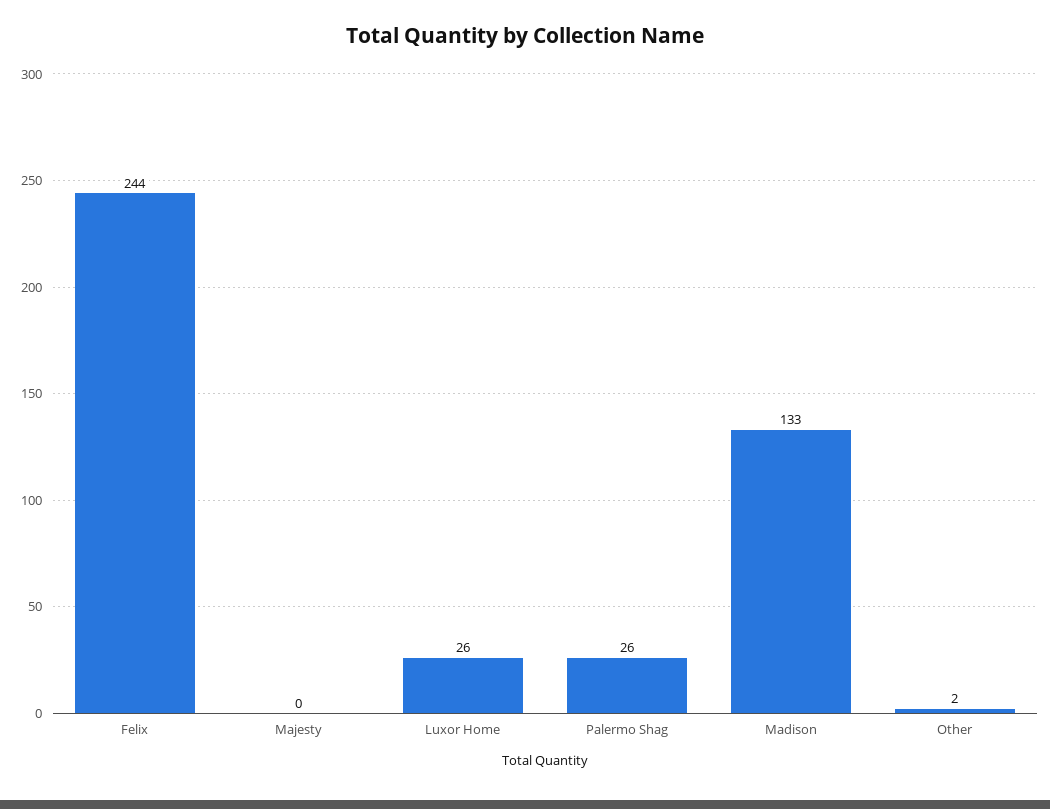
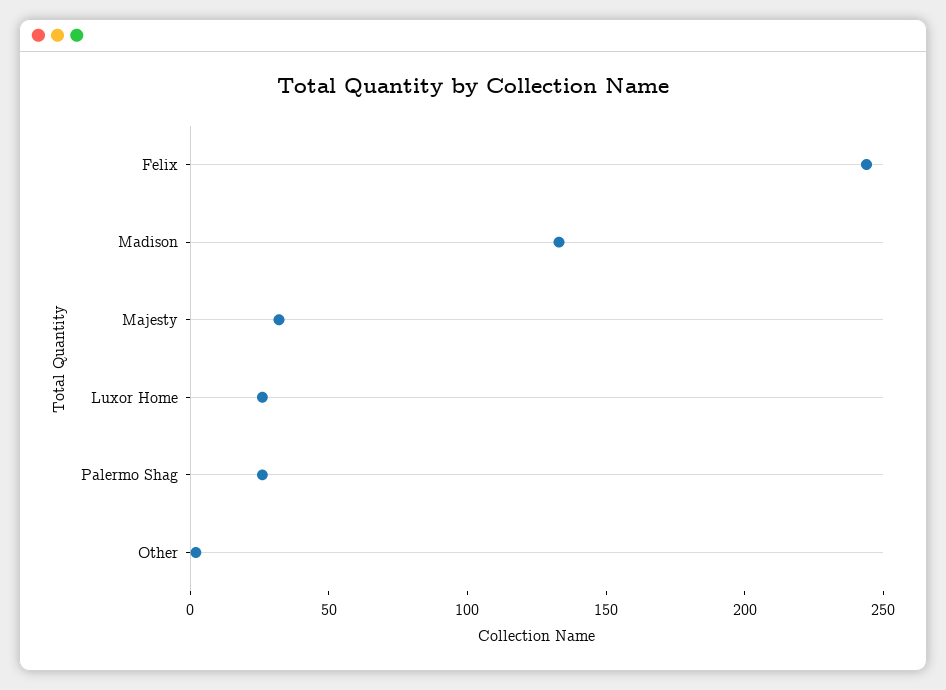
Majesty: 0 -> 30

